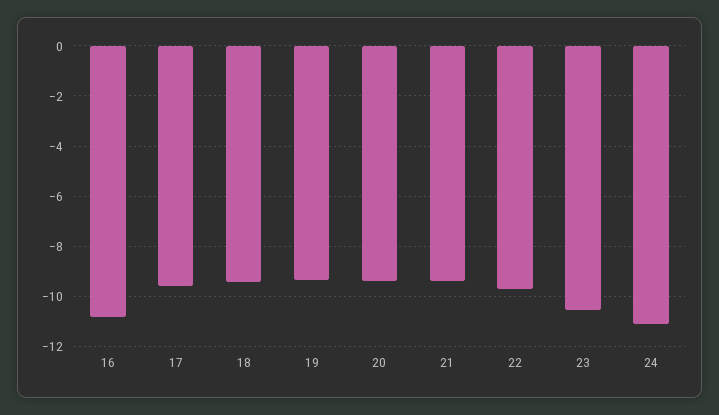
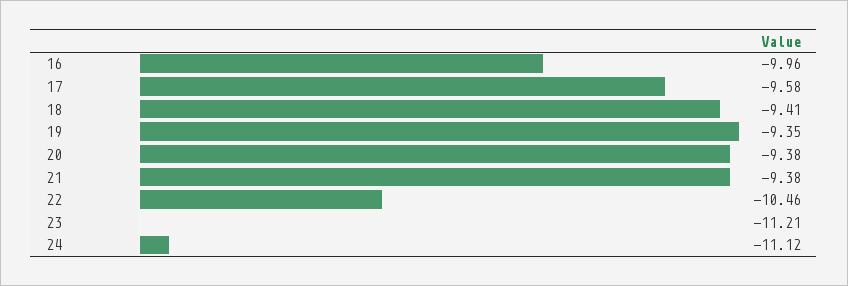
16: -10.75 -> -9.96
22: -9.75 -> -10.46
23: -10.5 -> -11.21

